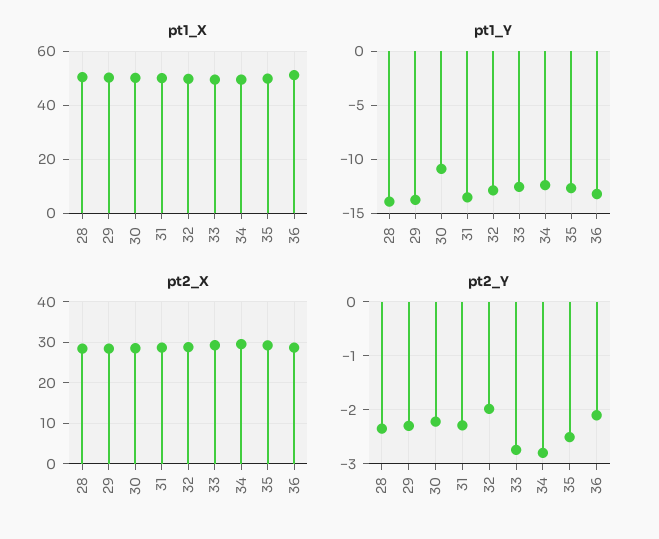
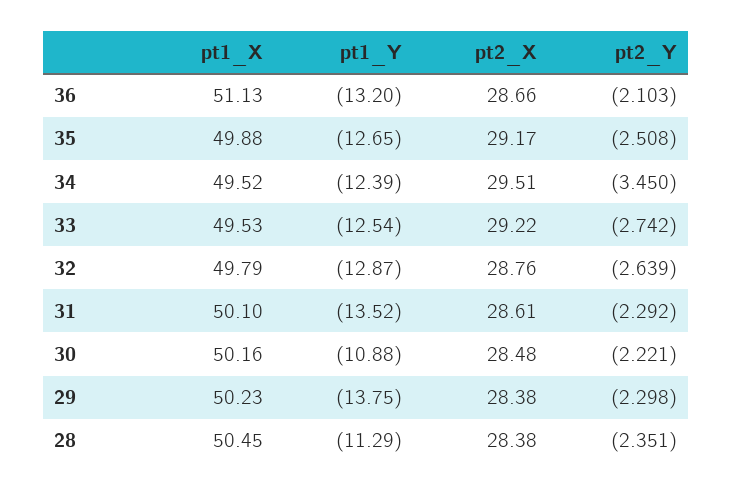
pt1_Y, 28: -14 -> -11.29
pt2_Y, 32: -2 -> -2.639
pt2_Y, 34: -2.8 -> -3.45

